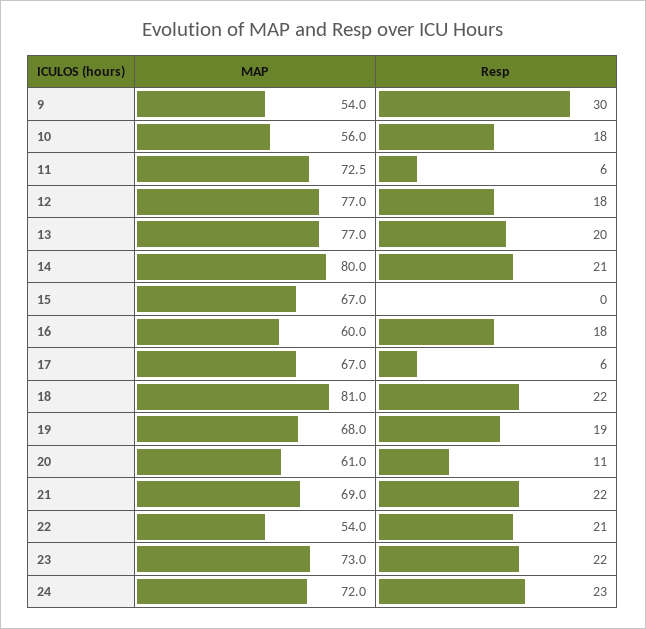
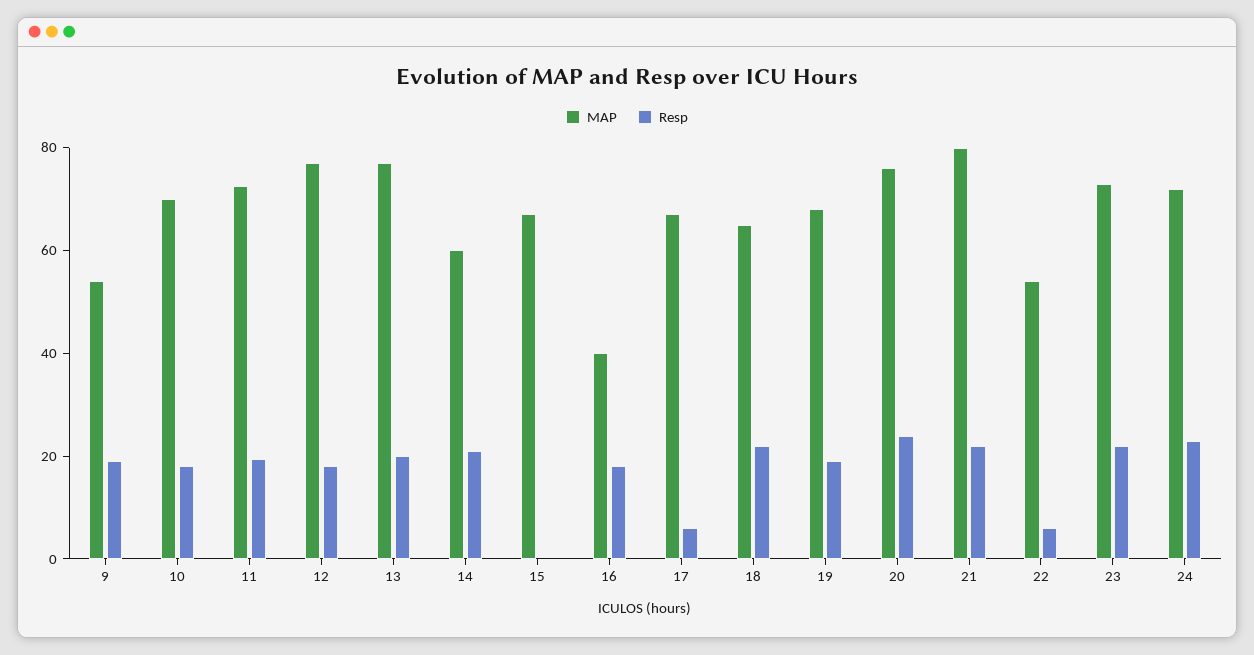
Resp, 9: 30 -> 20
MAP, 10: 56 -> 70
Resp, 11: 6 -> 20
MAP, 14: 80 -> 60
MAP, 16: 60 -> 40
MAP, 18: 81 -> 65
MAP, 20: 61 -> 75
Resp, 20: 11 -> 25
MAP, 21: 69 -> 80
Resp, 22: 21 -> 5

